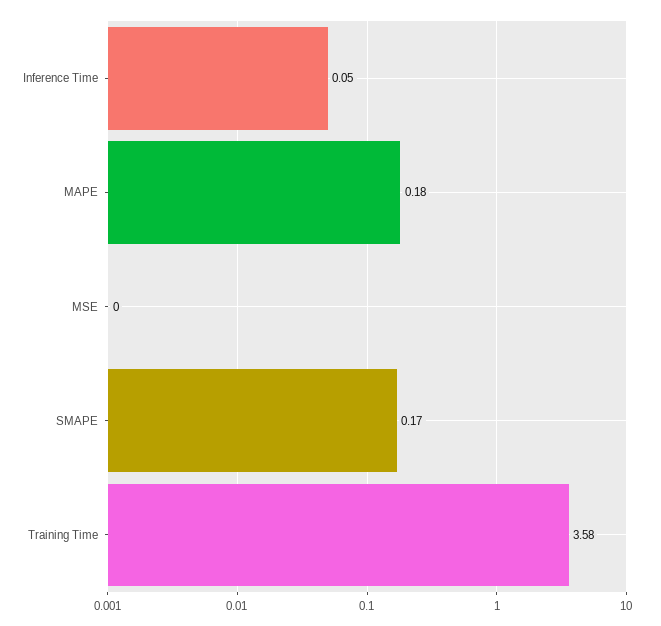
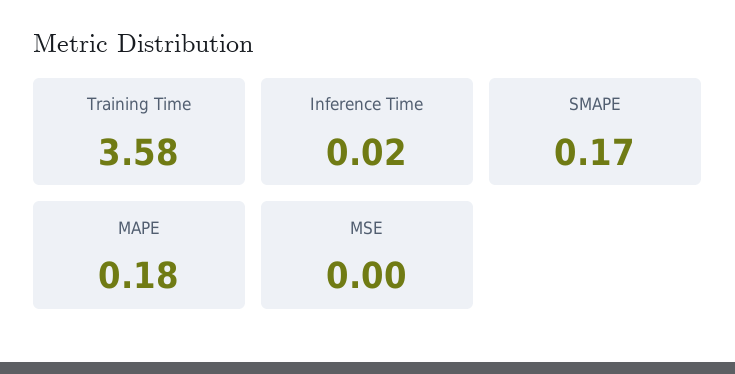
Inference Time: 0.05 -> 0.02

